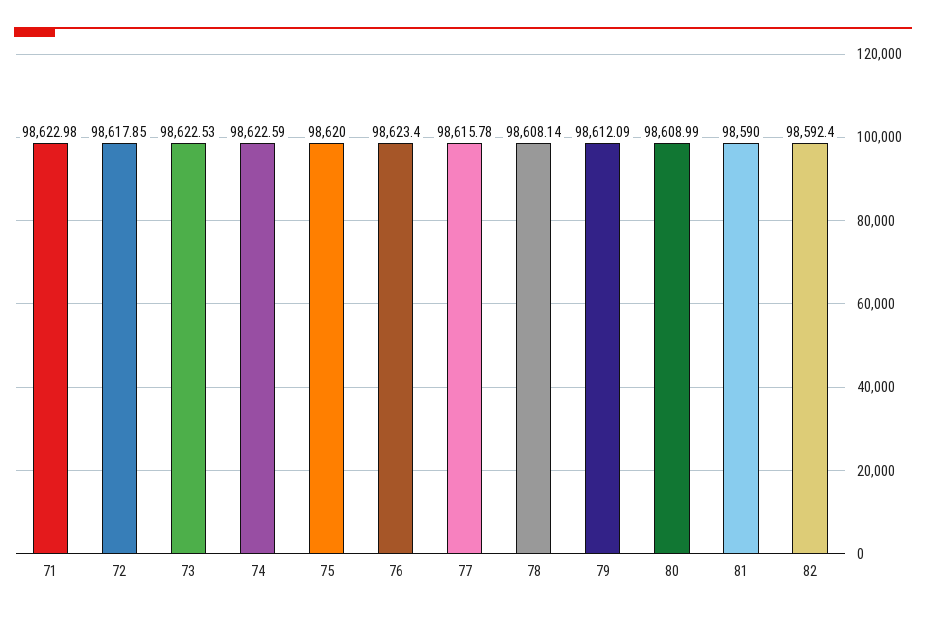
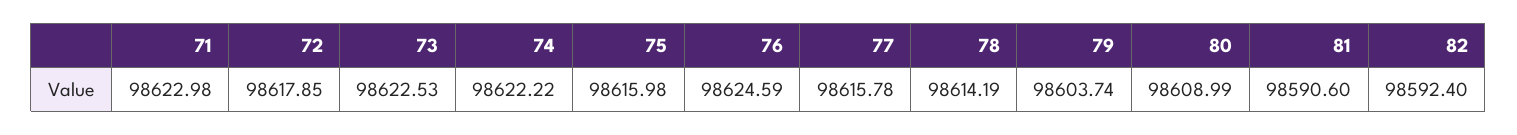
74: 98622.59 -> 98622.22
75: 98620 -> 98615.98
76: 98623.4 -> 98624.59
78: 98608.14 -> 98614.19
79: 98612.09 -> 98603.74
81: 98590 -> 98590.6

